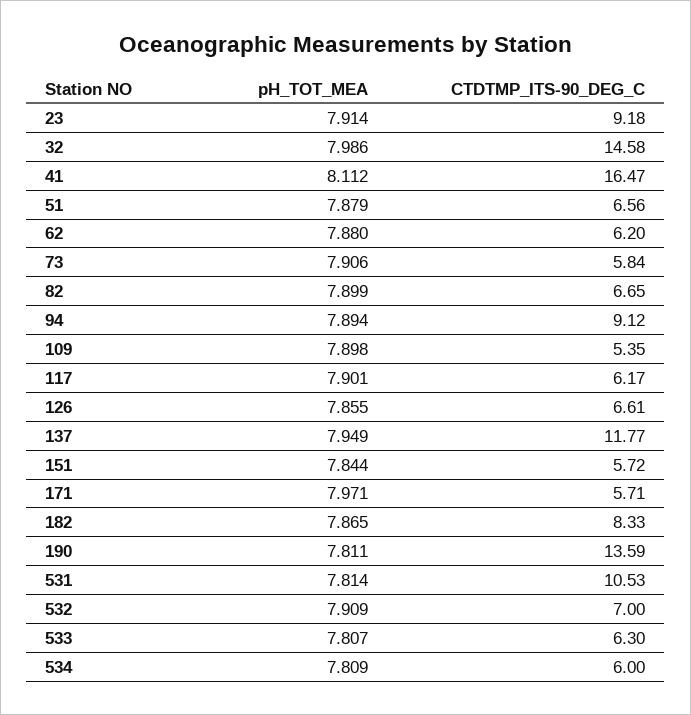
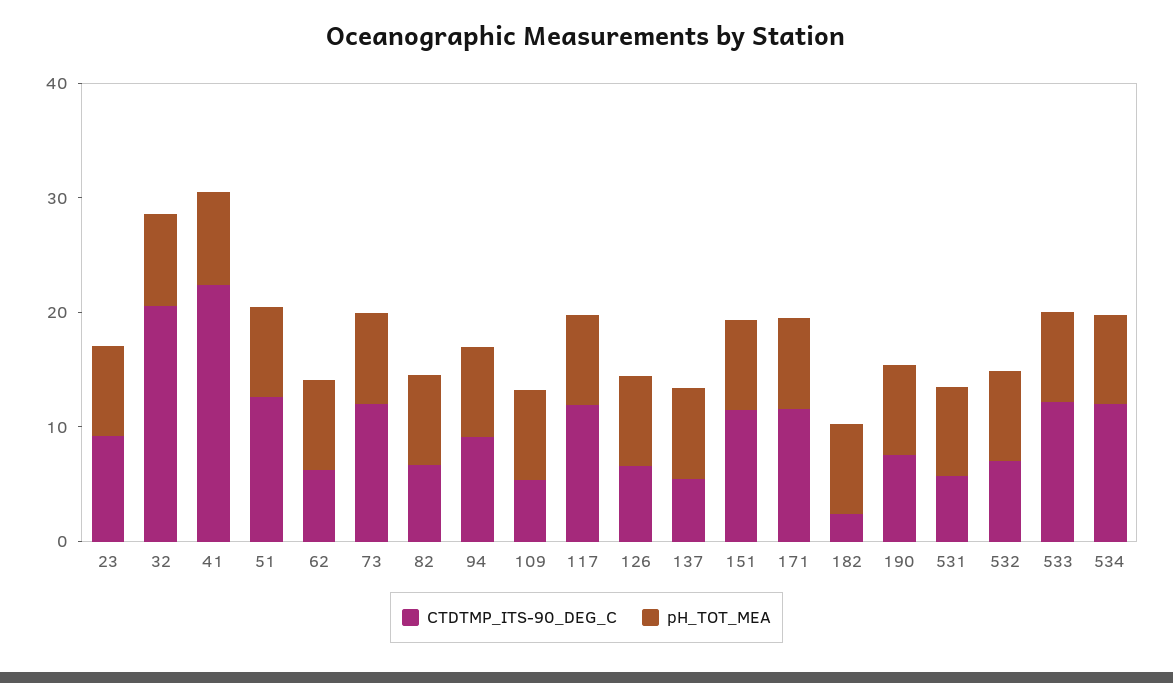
CTDTMP_ITS-90_DEG_C, 32: 14.58 -> 20
CTDTMP_ITS-90_DEG_C, 41: 16.47 -> 22
CTDTMP_ITS-90_DEG_C, 51: 6.56 -> 12
CTDTMP_ITS-90_DEG_C, 73: 5.84 -> 12
CTDTMP_ITS-90_DEG_C, 117: 6.17 -> 12
CTDTMP_ITS-90_DEG_C, 137: 11.77 -> 6
CTDTMP_ITS-90_DEG_C, 151: 5.72 -> 12
CTDTMP_ITS-90_DEG_C, 171: 5.71 -> 12
CTDTMP_ITS-90_DEG_C, 182: 8.33 -> 2
CTDTMP_ITS-90_DEG_C, 190: 13.59 -> 8
CTDTMP_ITS-90_DEG_C, 531: 10.53 -> 6
CTDTMP_ITS-90_DEG_C, 533: 6.3 -> 12
CTDTMP_ITS-90_DEG_C, 534: 6 -> 12

